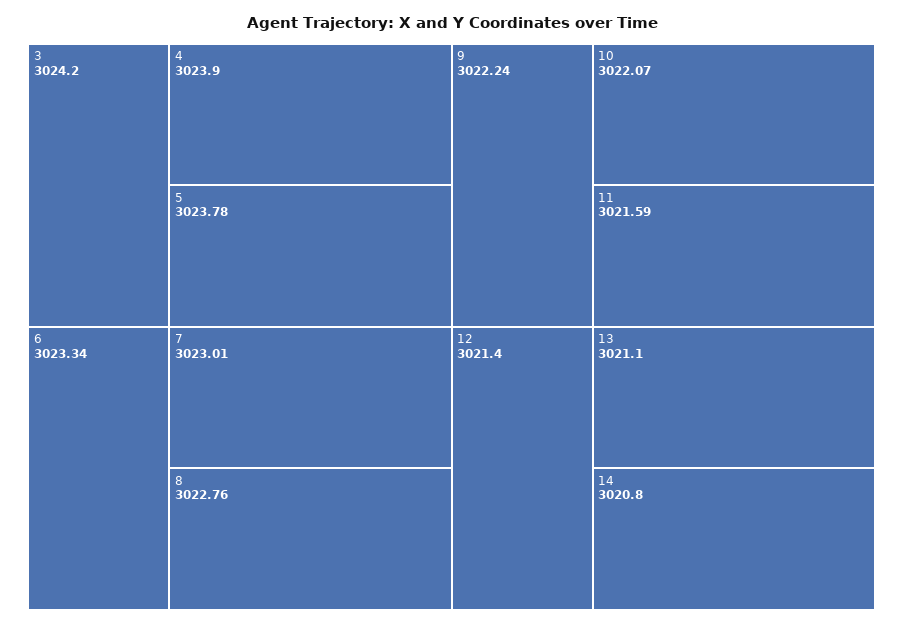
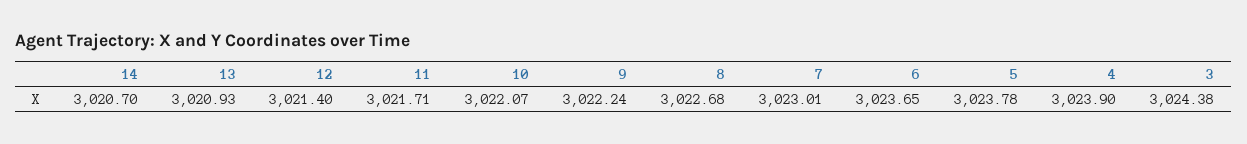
3: 3024.2 -> 3024.38
6: 3023.34 -> 3023.65
8: 3022.76 -> 3022.68
11: 3021.59 -> 3021.71
13: 3021.1 -> 3020.93
14: 3020.8 -> 3020.7

